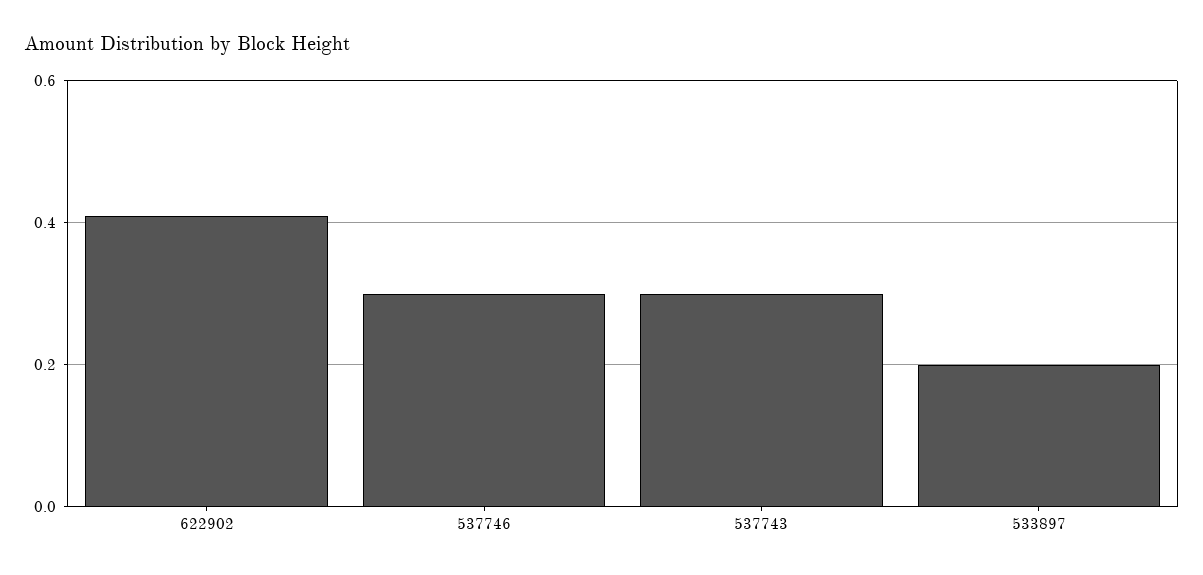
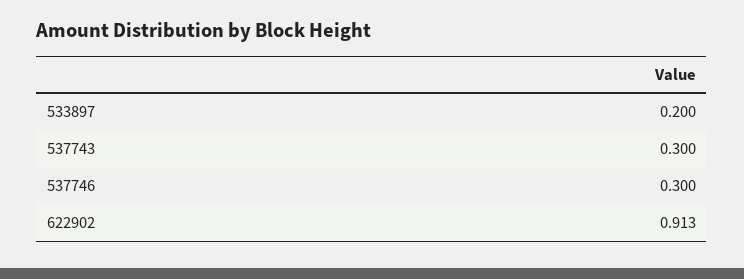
622902: 0.4 -> 0.913

